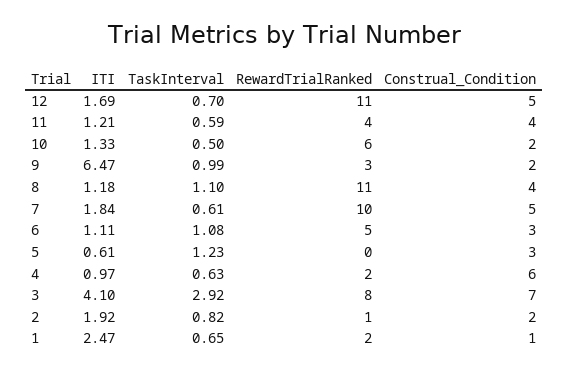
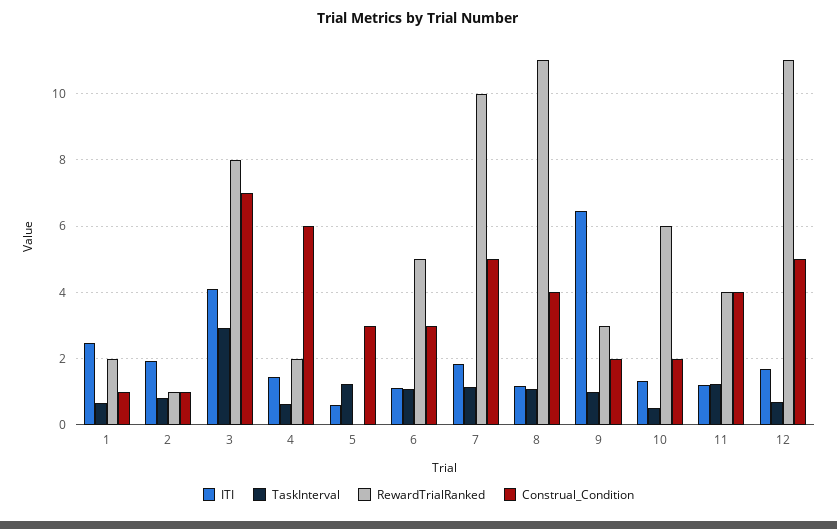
TaskInterval, 11: 0.59 -> 1.2
TaskInterval, 7: 0.61 -> 1.2
ITI, 4: 0.97 -> 1.4
Construal_Condition, 2: 2 -> 1

